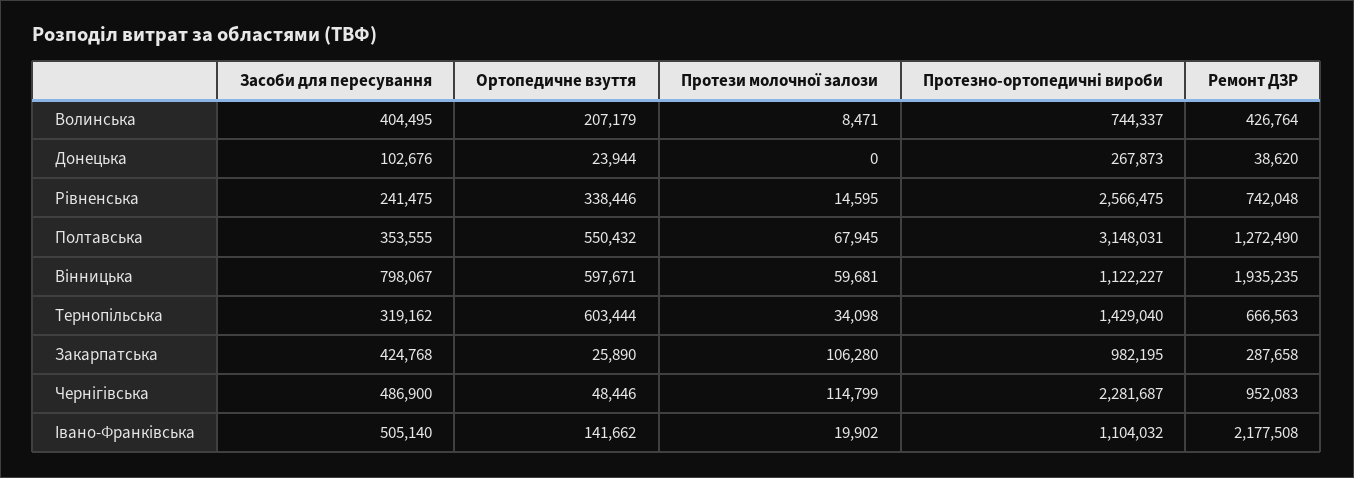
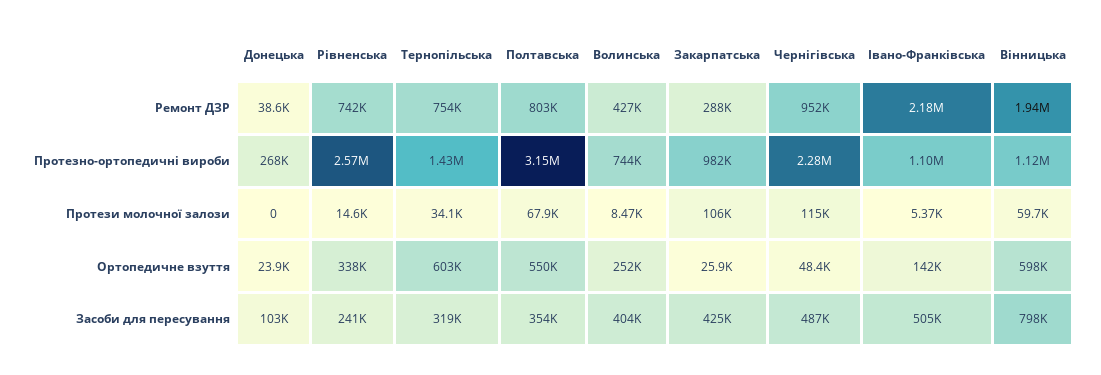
Ортопедичне взуття, Волинська: 207179 -> 252000
Ремонт ДЗР, Полтавська: 1272490 -> 803000
Ремонт ДЗР, Тернопільська: 666563 -> 754000
Протези молочної залози, Івано-Франківська: 19902 -> 5370

